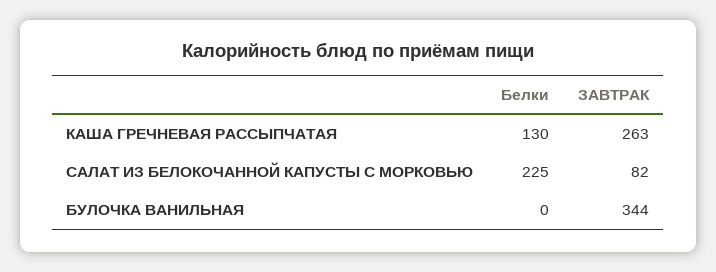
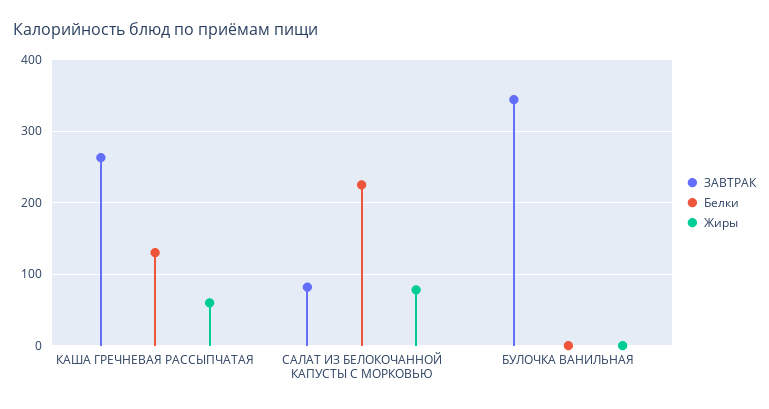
Жиры, КАША ГРЕЧНЕВАЯ РАССЫПЧАТАЯ: none -> 60
Жиры, САЛАТ ИЗ БЕЛОКОЧАННОЙ КАПУСТЫ С МОРКОВЬЮ: none -> 80
Жиры, БУЛОЧКА ВАНИЛЬНАЯ: none -> 0

